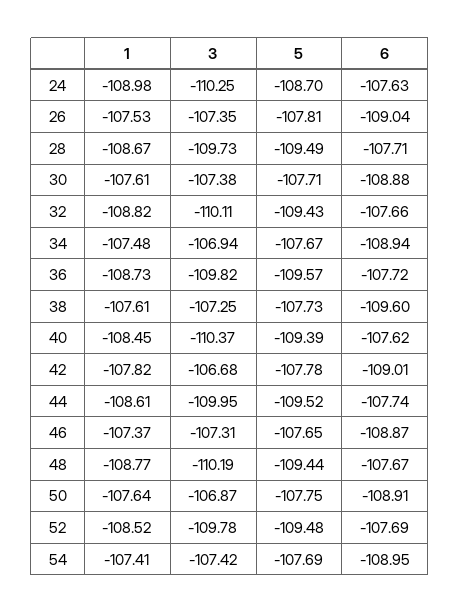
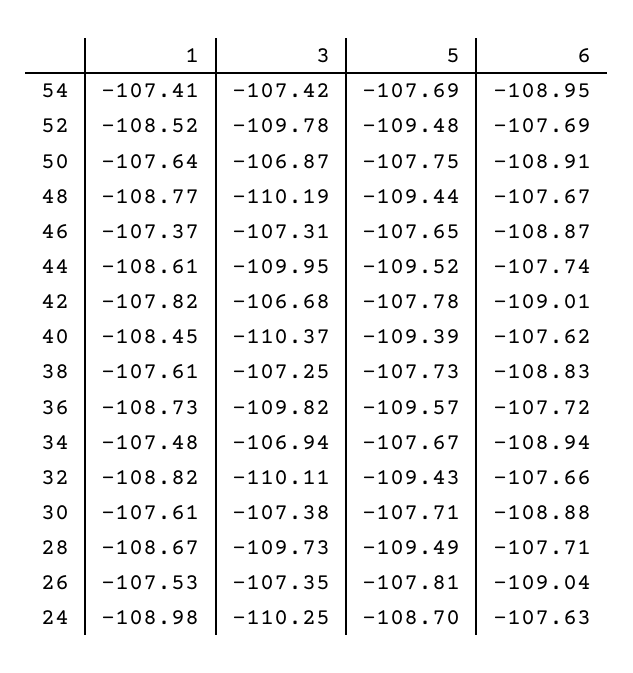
6, 38: -109.6 -> -108.83

